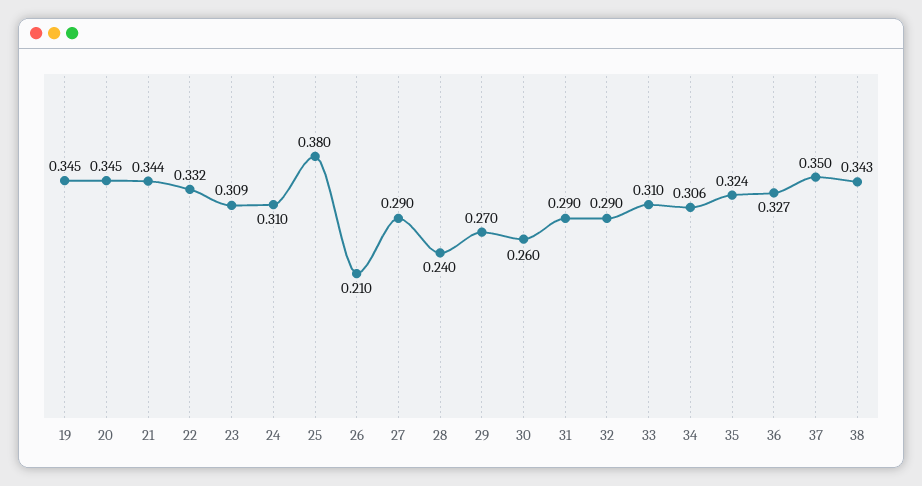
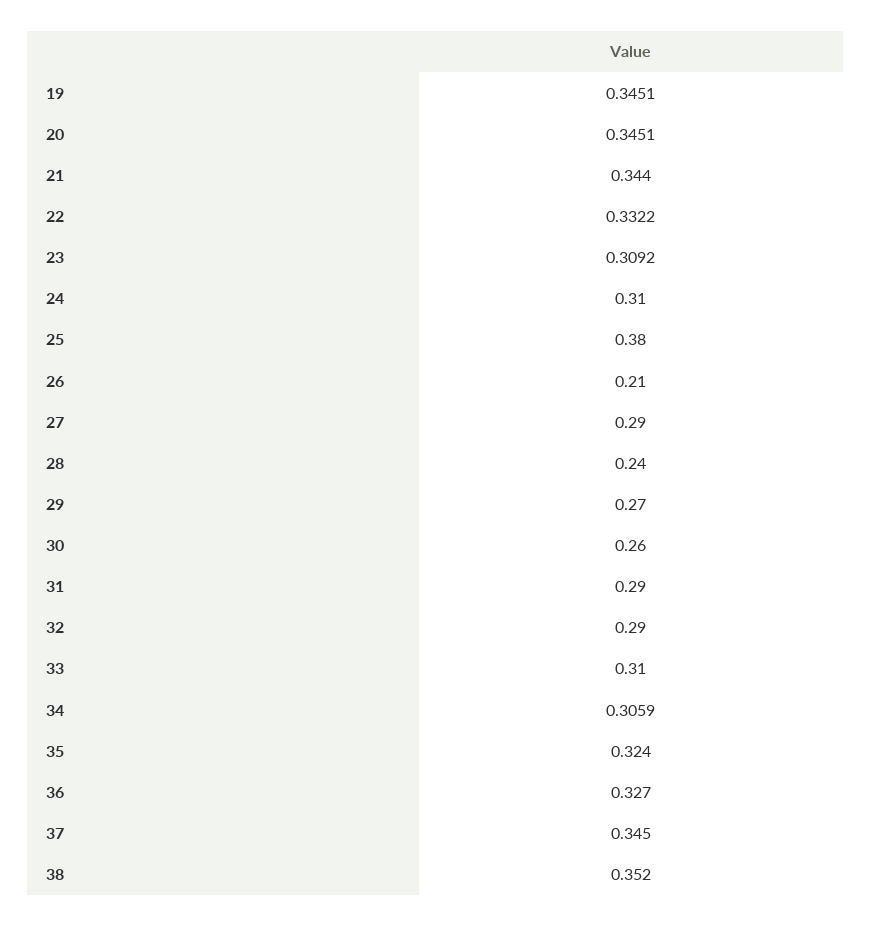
37: 0.35 -> 0.345
38: 0.343 -> 0.352

